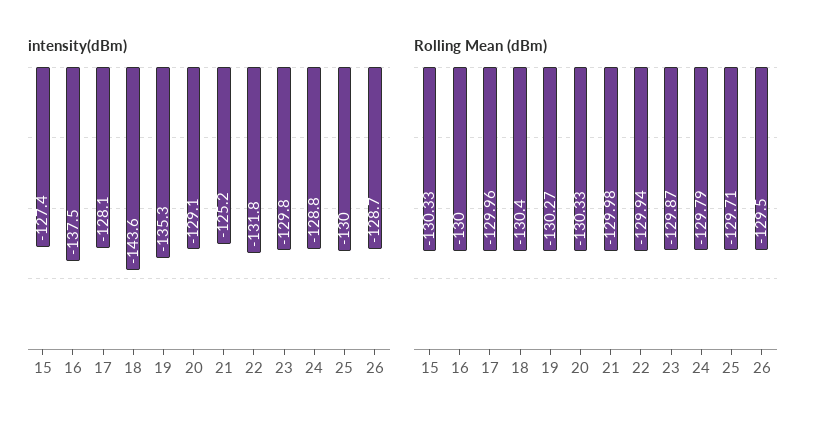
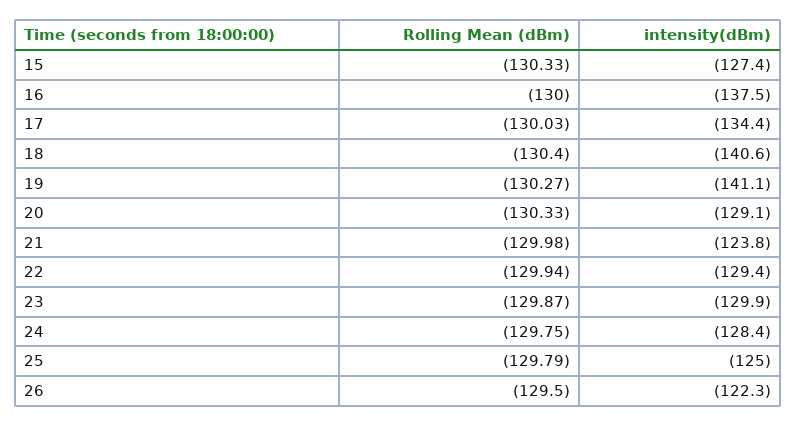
intensity(dBm), 17: -128.1 -> -134.4
intensity(dBm), 18: -143.6 -> -140.6
intensity(dBm), 19: -135.3 -> -141.1
intensity(dBm), 21: -125.2 -> -123.8
intensity(dBm), 22: -131.8 -> -129.4
intensity(dBm), 23: -129.8 -> -129.9
intensity(dBm), 24: -128.8 -> -128.4
intensity(dBm), 25: -130 -> -125
intensity(dBm), 26: -128.7 -> -122.3
Rolling Mean (dBm), 17: -129.96 -> -130.03
Rolling Mean (dBm), 24: -129.79 -> -129.75
Rolling Mean (dBm), 25: -129.71 -> -129.79

